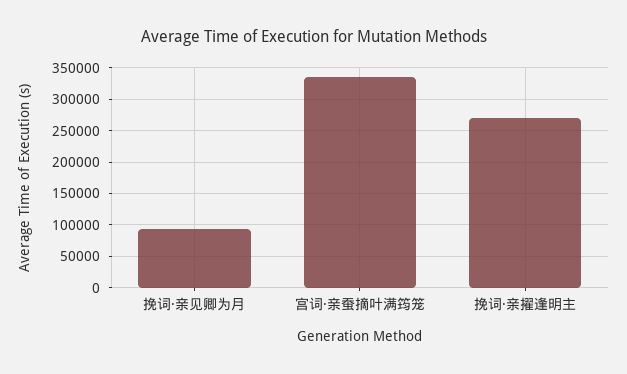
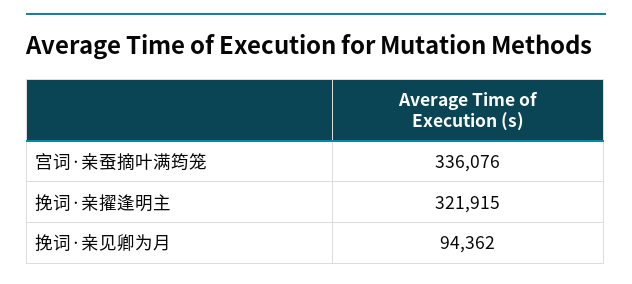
挽词·亲擢逢明主: 270000 -> 321915

